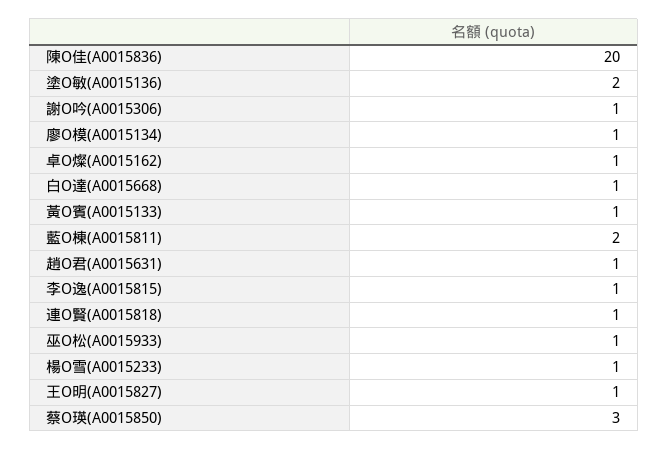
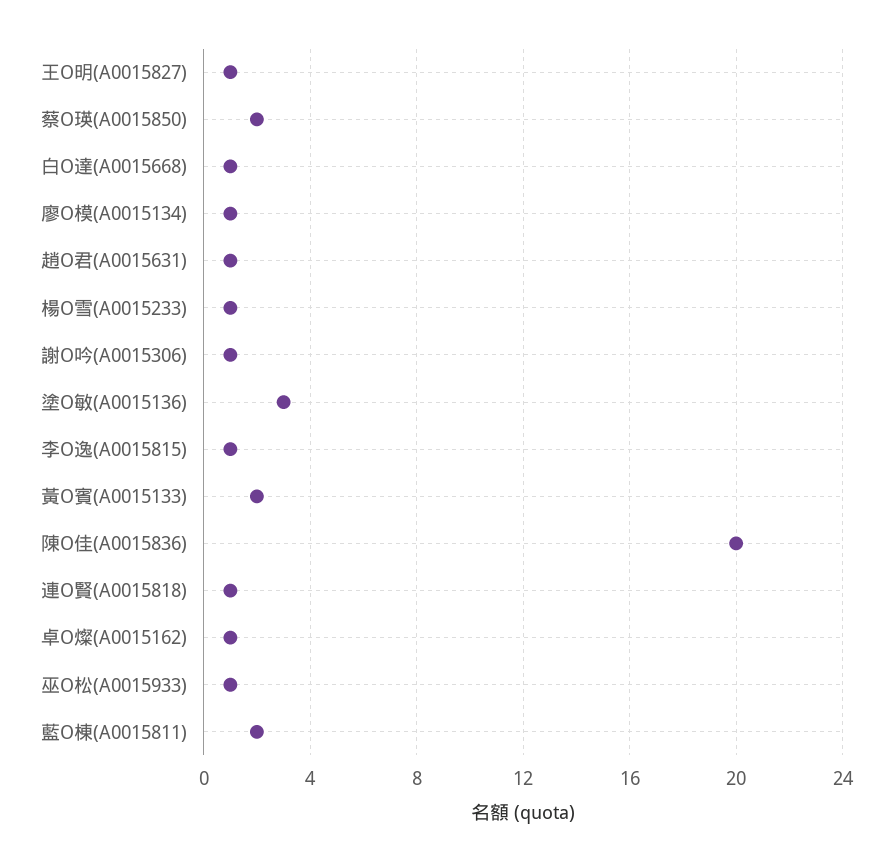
塗O敏(A0015136): 2 -> 3
黃O賓(A0015133): 1 -> 2
蔡O瑛(A0015850): 3 -> 2

